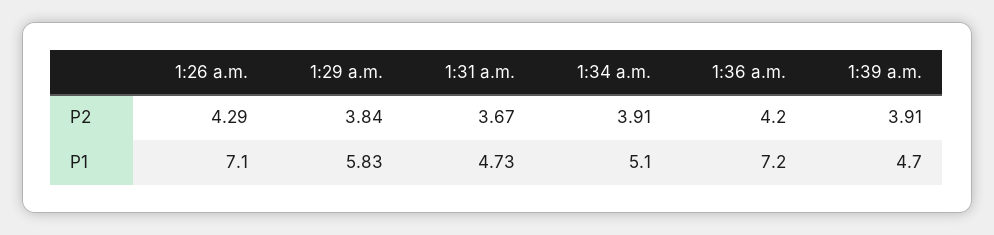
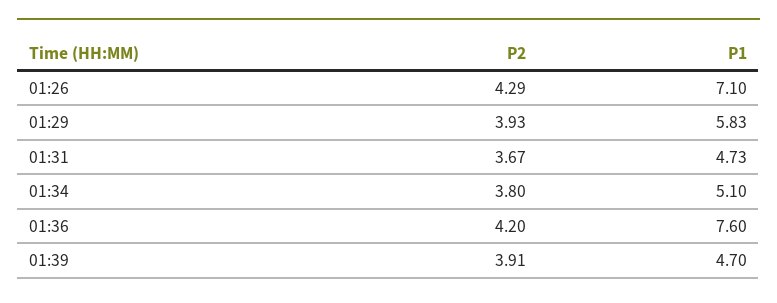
1:29 a.m., P2: 3.84 -> 3.93
1:34 a.m., P2: 3.91 -> 3.8
1:36 a.m., P1: 7.2 -> 7.6

